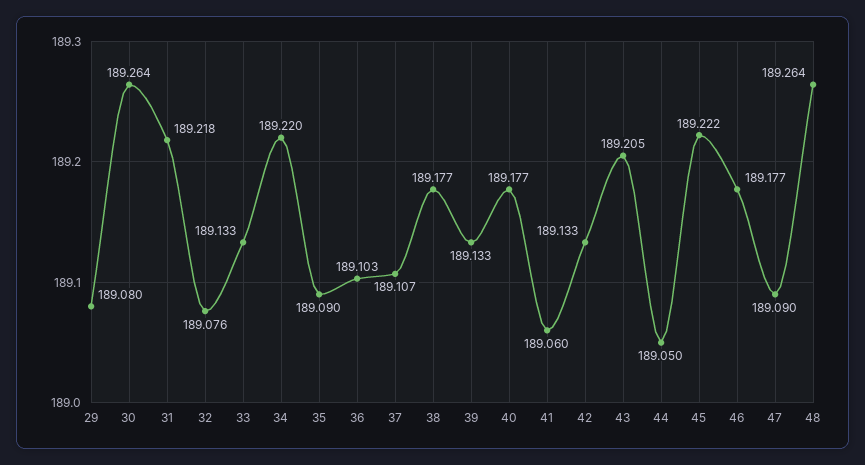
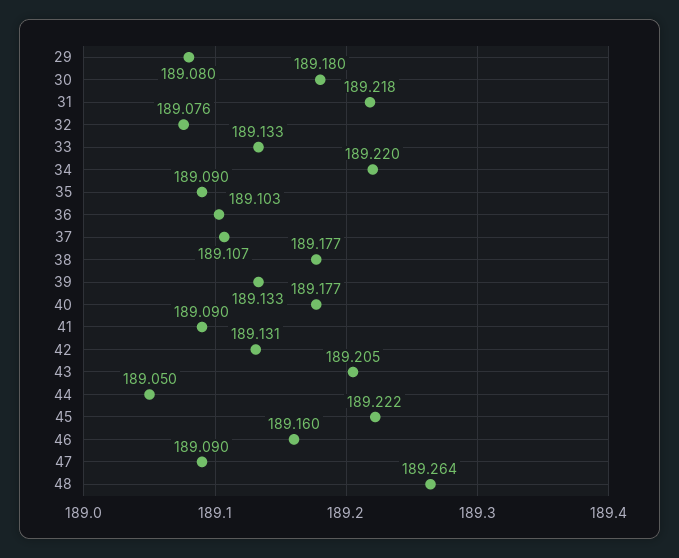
30: 189.264 -> 189.18
41: 189.06 -> 189.09
42: 189.133 -> 189.131
46: 189.177 -> 189.16

